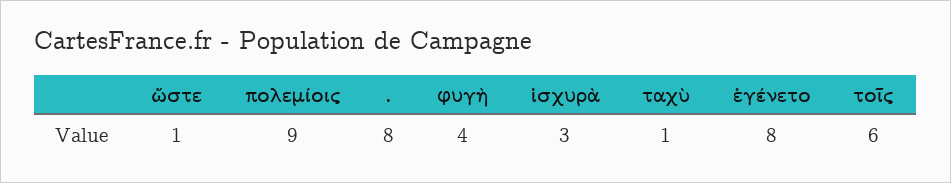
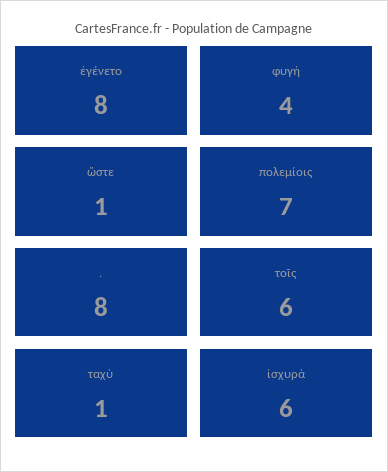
πολεμίοις: 9 -> 7
ἰσχυρὰ: 3 -> 6

